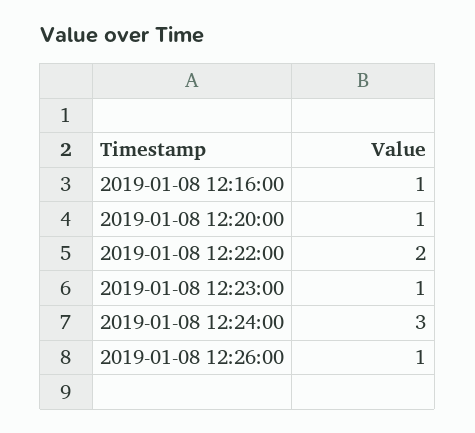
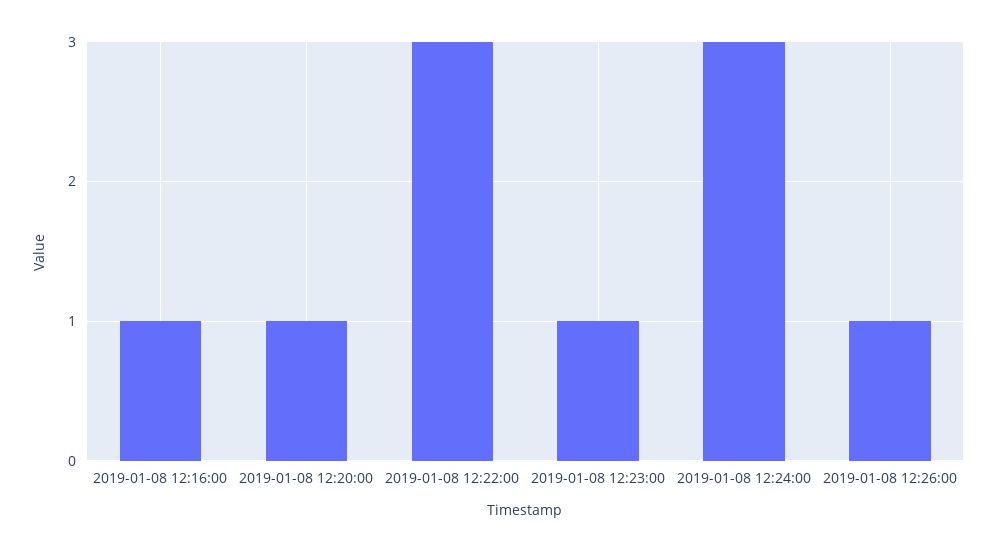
2019-01-08 12:22:00: 2 -> 3

